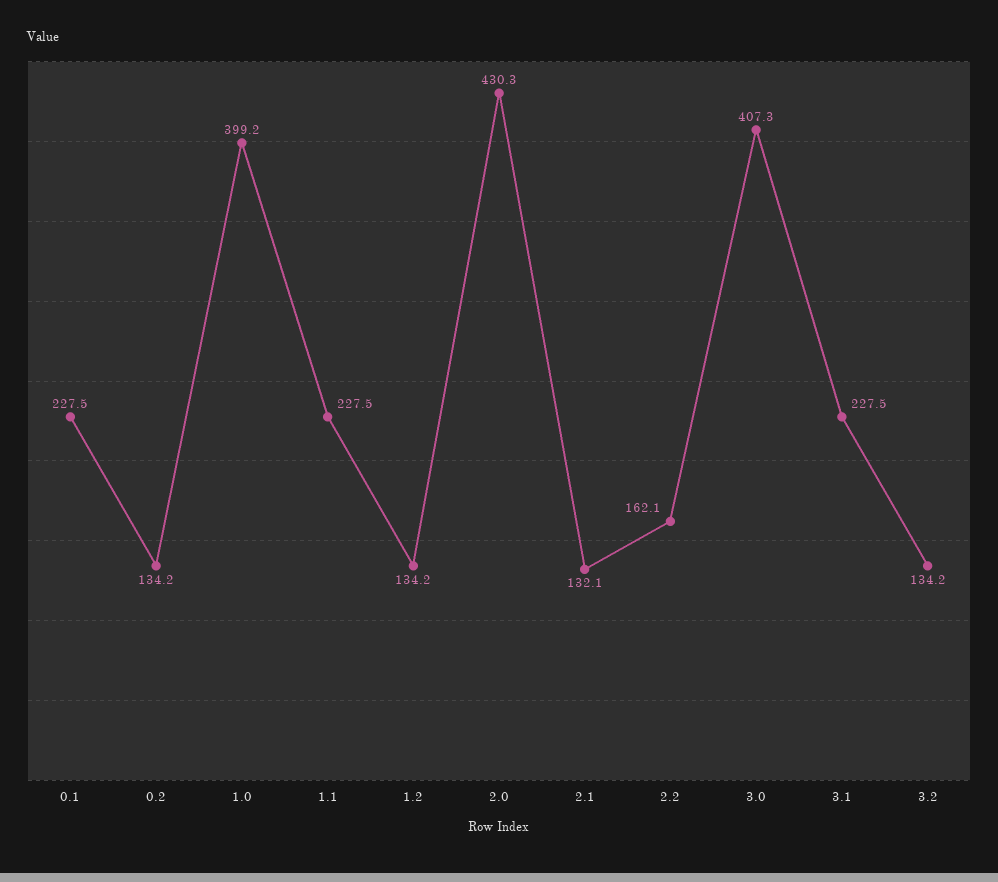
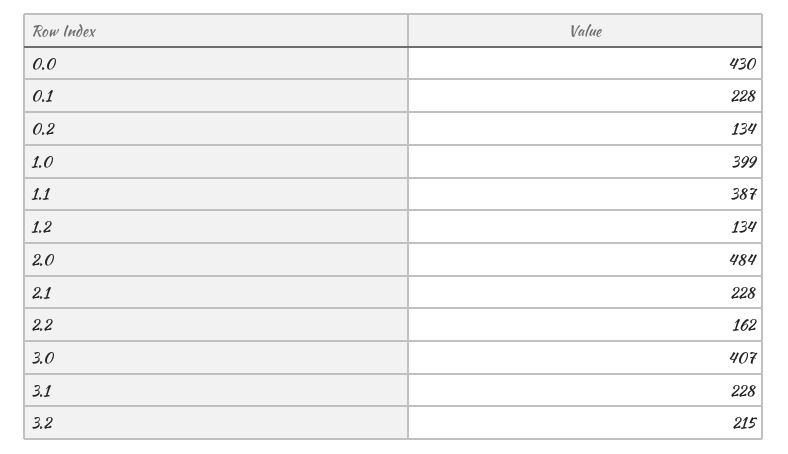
1.1: 227.5 -> 387
2.0: 430.3 -> 484
2.1: 132.1 -> 228
3.2: 134.2 -> 215
0.0: none -> 430

